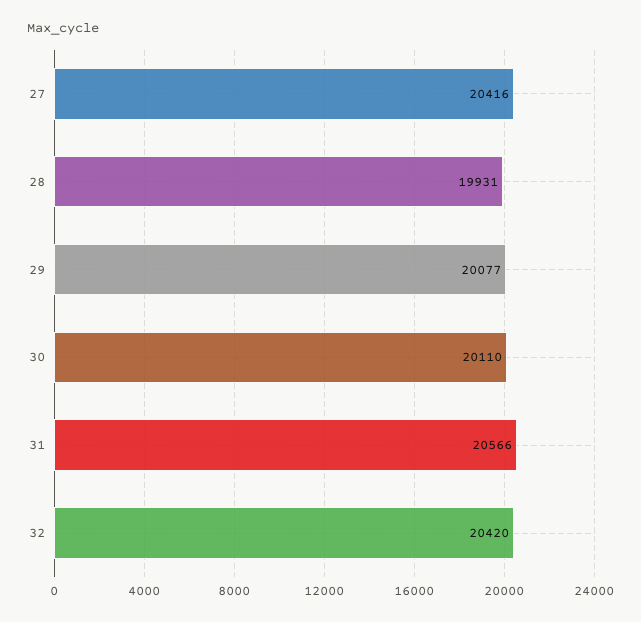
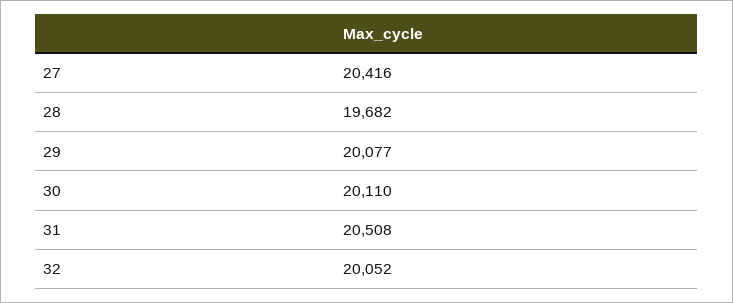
28: 19931 -> 19682
31: 20566 -> 20508
32: 20420 -> 20052

